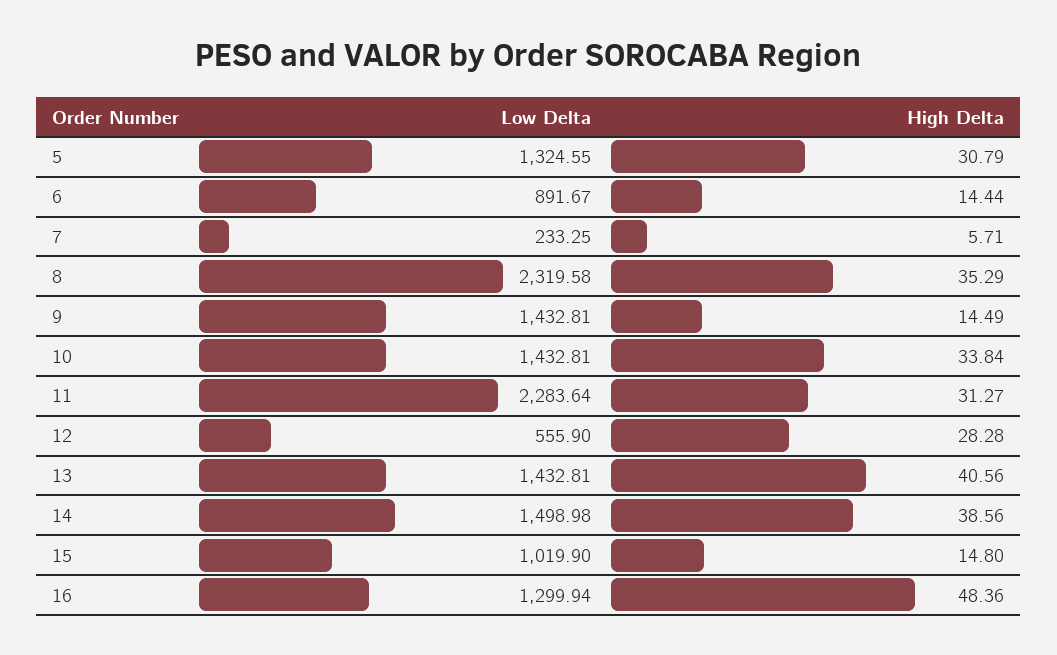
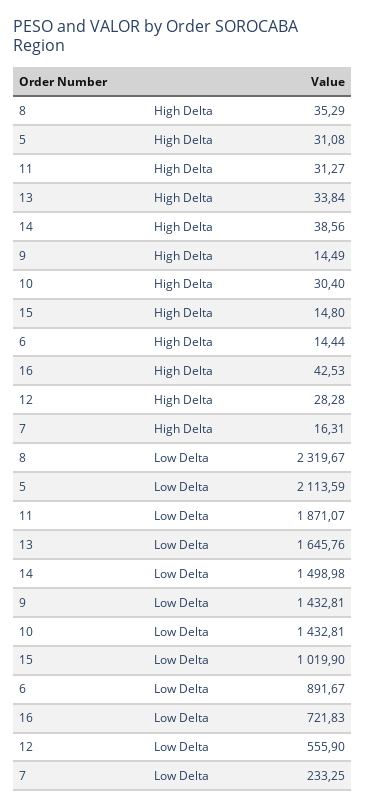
Low Delta, 5: 1324.55 -> 2113.59
High Delta, 5: 30.79 -> 31.08
High Delta, 7: 5.71 -> 16.31
Low Delta, 8: 2319.58 -> 2319.67
High Delta, 10: 33.84 -> 30.4
Low Delta, 11: 2283.64 -> 1871.07
Low Delta, 13: 1432.81 -> 1645.76
High Delta, 13: 40.56 -> 33.84
Low Delta, 16: 1299.94 -> 721.83
High Delta, 16: 48.36 -> 42.53

